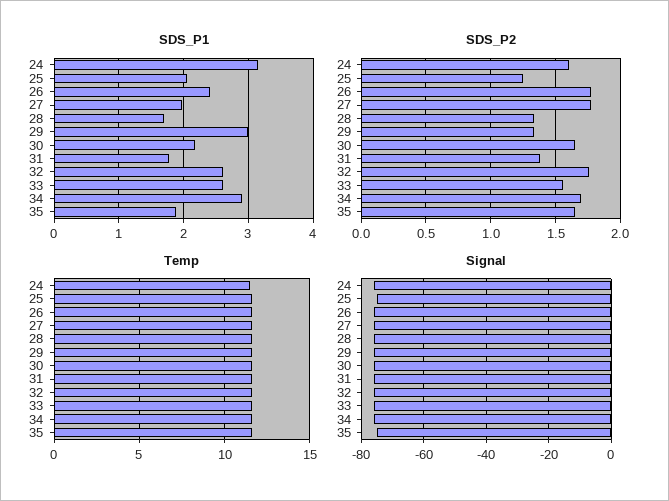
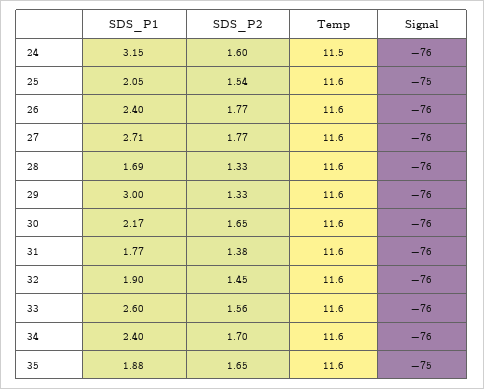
SDS_P1, 27: 2 -> 2.71
SDS_P1, 32: 2.6 -> 1.9
SDS_P1, 34: 2.9 -> 2.4
SDS_P2, 25: 1.25 -> 1.54
SDS_P2, 32: 1.75 -> 1.45

